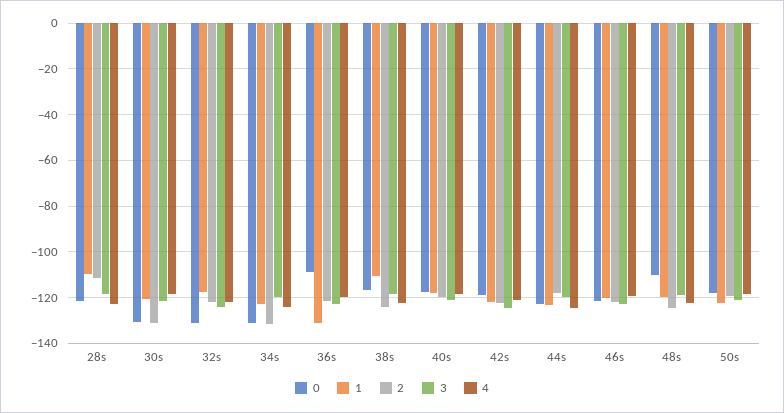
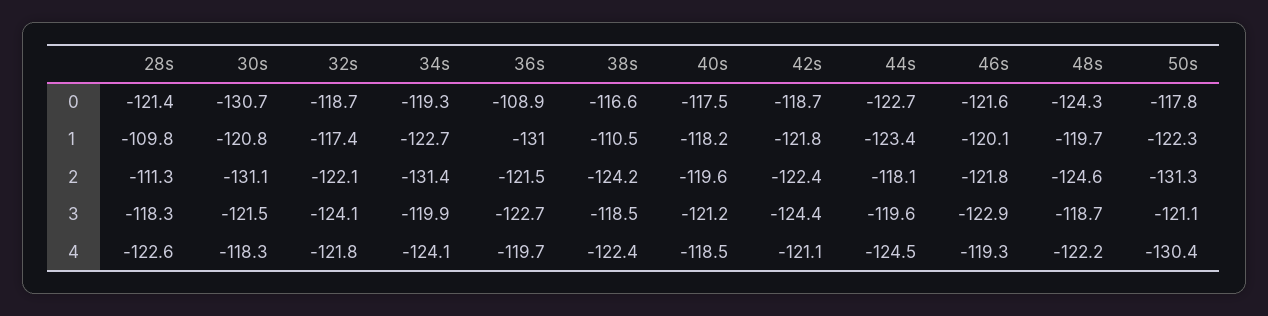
0, 32s: -130 -> -118.7
0, 34s: -130 -> -119.3
0, 48s: -110 -> -124.3
2, 50s: -120 -> -131.3
4, 50s: -120 -> -130.4

